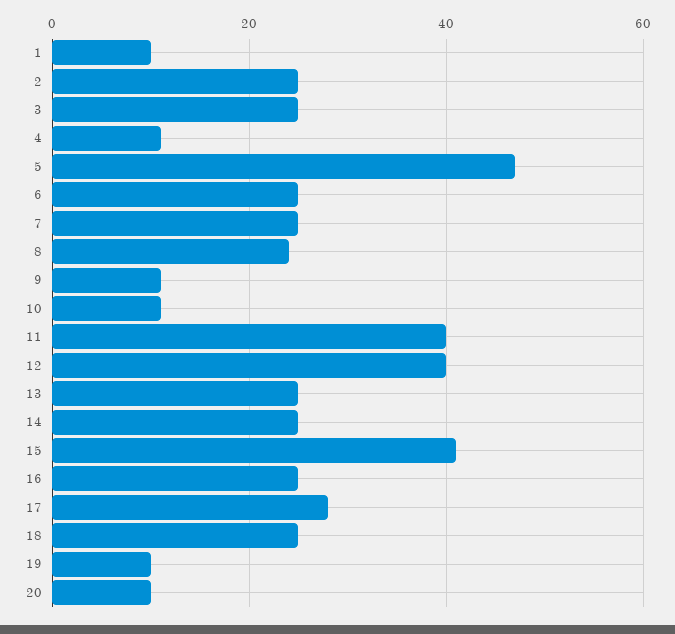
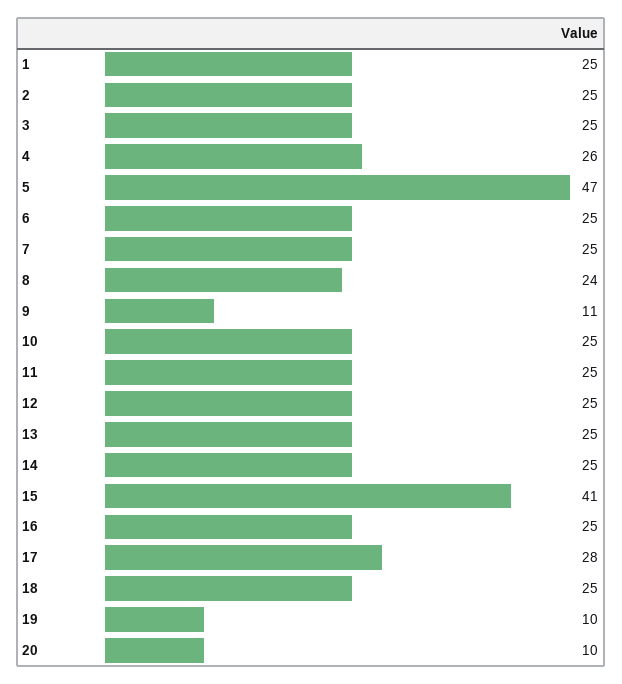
1: 10 -> 25
4: 10 -> 26
10: 10 -> 25
11: 40 -> 25
12: 40 -> 25

